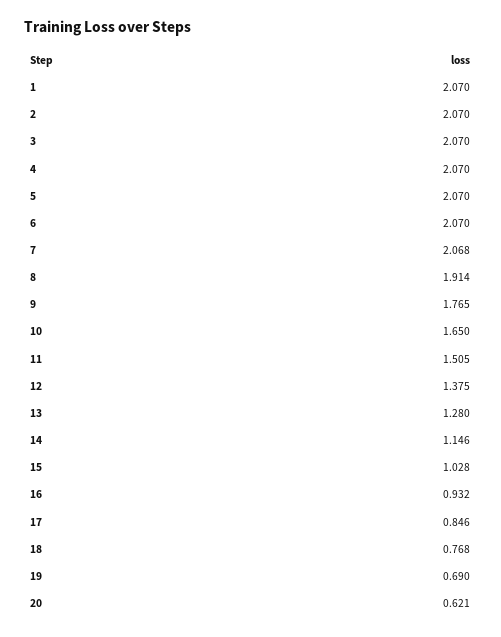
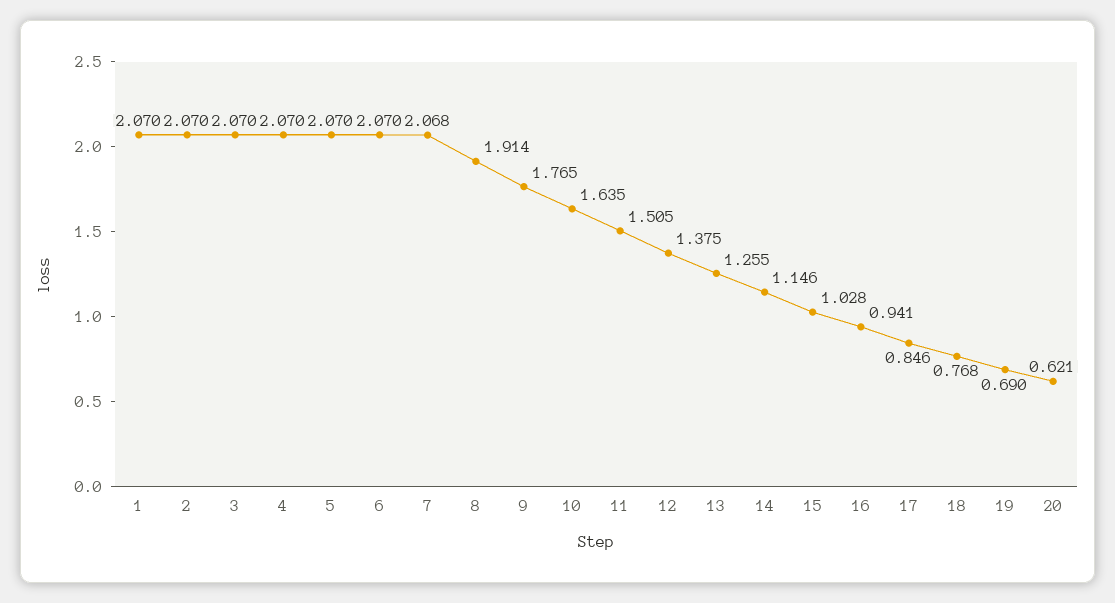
10: 1.65 -> 1.635
13: 1.28 -> 1.255
16: 0.932 -> 0.941

